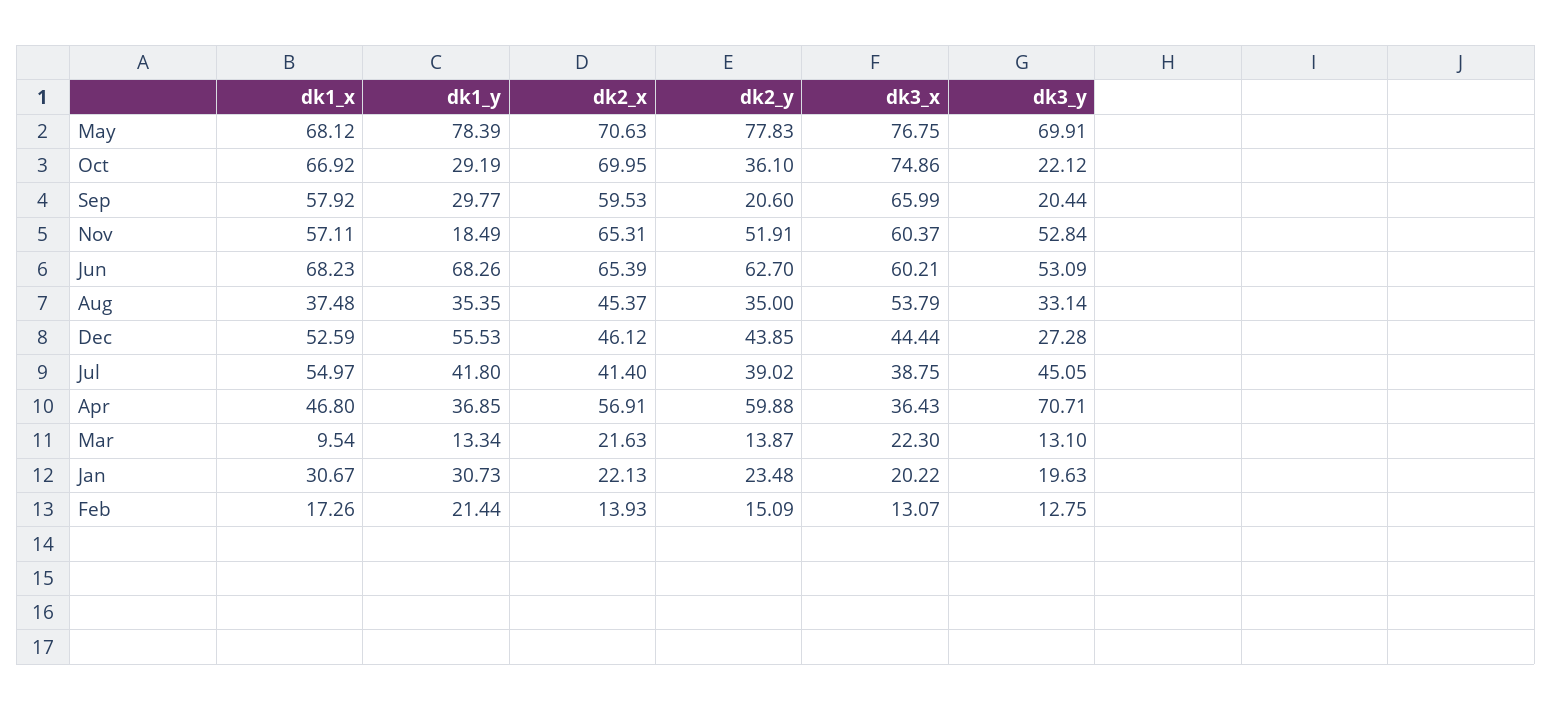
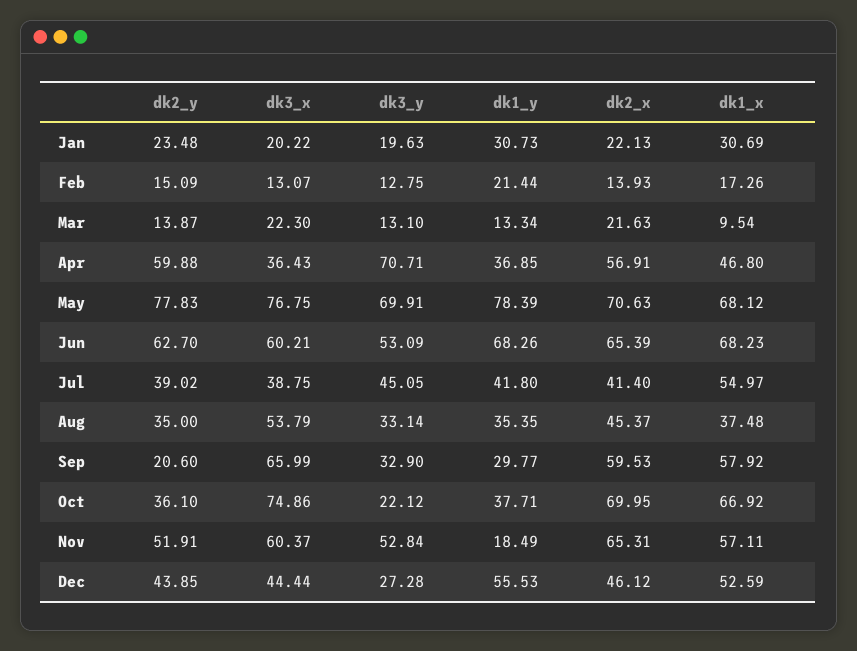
dk1_y, Oct: 29.19 -> 37.71
dk3_y, Sep: 20.44 -> 32.9
dk1_x, Jan: 30.67 -> 30.69

